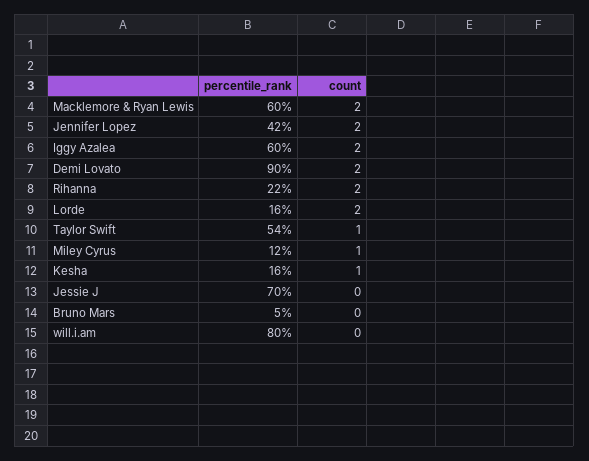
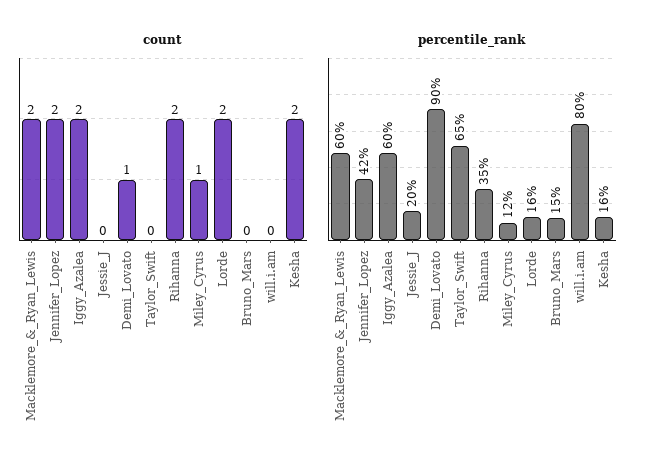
count, Demi Lovato: 2 -> 1
percentile_rank, Rihanna: 22 -> 35
percentile_rank, Taylor Swift: 54 -> 65
count, Taylor Swift: 1 -> 0
count, Kesha: 1 -> 2
percentile_rank, Jessie J: 70 -> 20
percentile_rank, Bruno Mars: 5 -> 15

